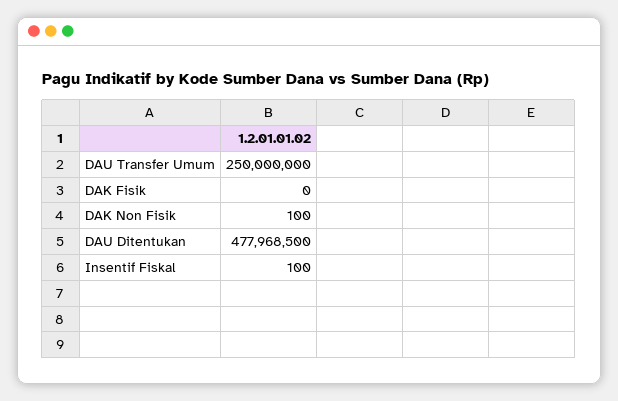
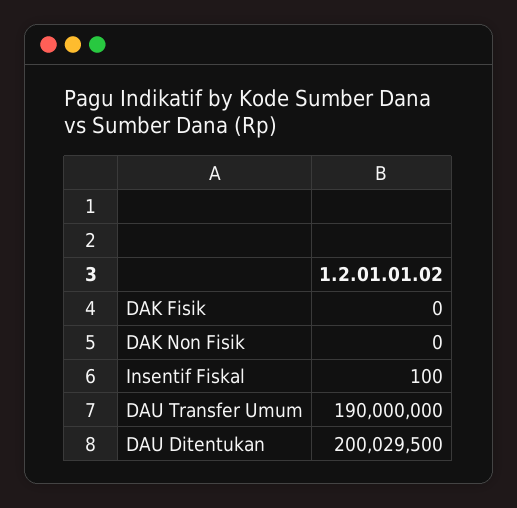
DAU Transfer Umum: 250000000 -> 190000000
DAK Non Fisik: 100 -> 0
DAU Ditentukan: 477968500 -> 200029500

